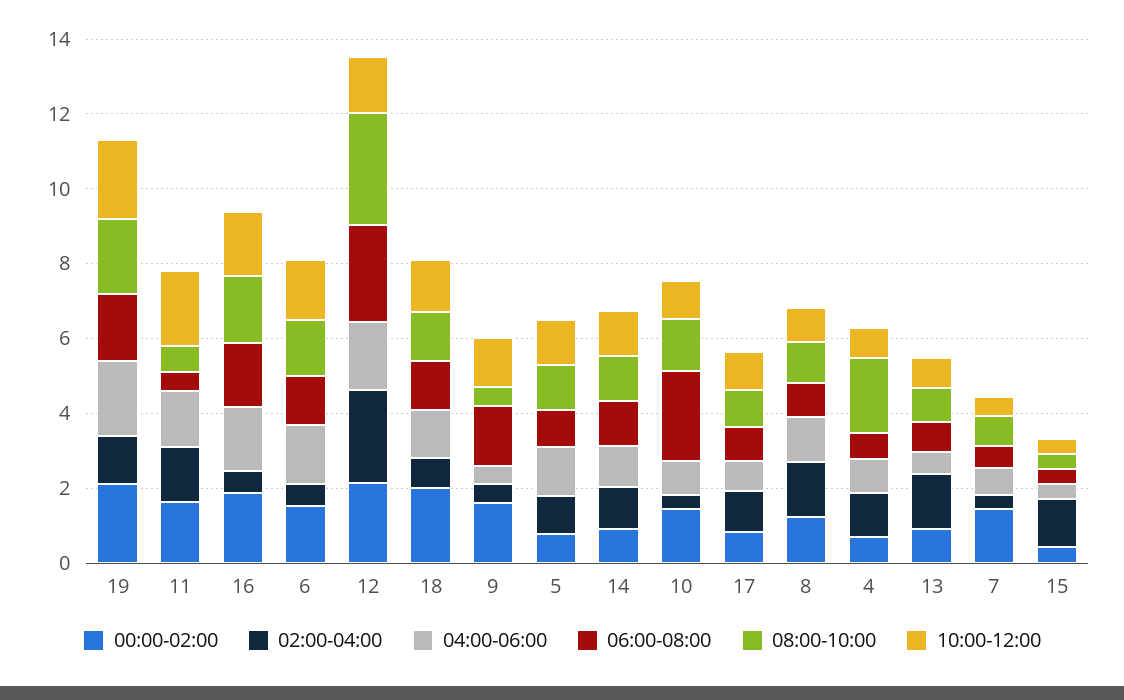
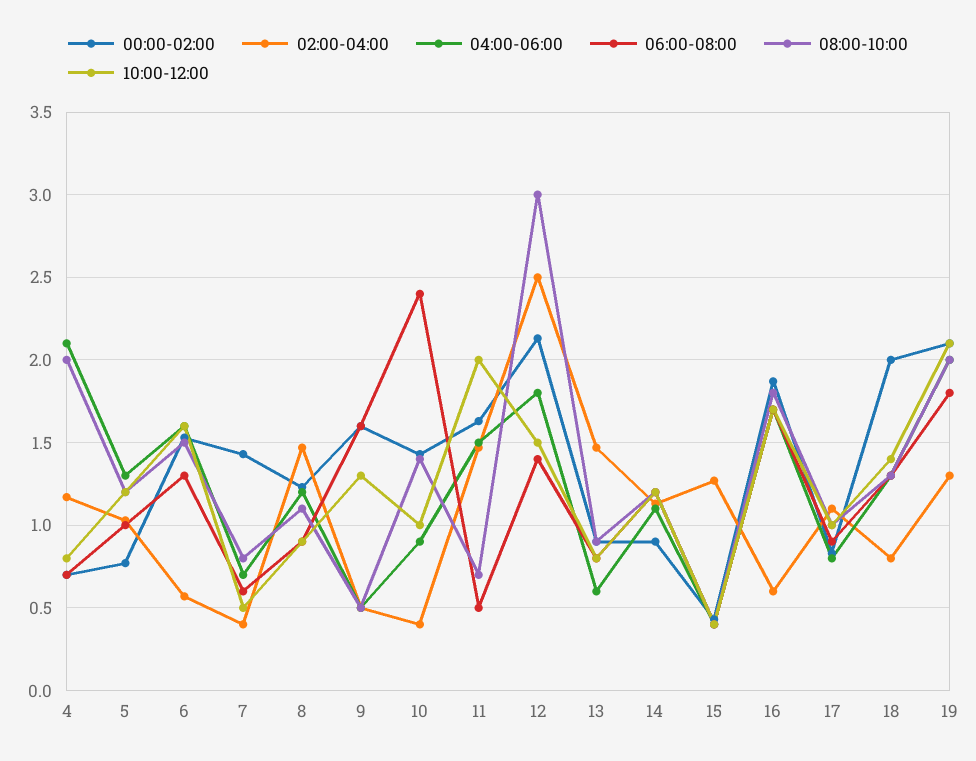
06:00-08:00, 12: 2.5 -> 1.4
04:00-06:00, 4: 1 -> 2.1

